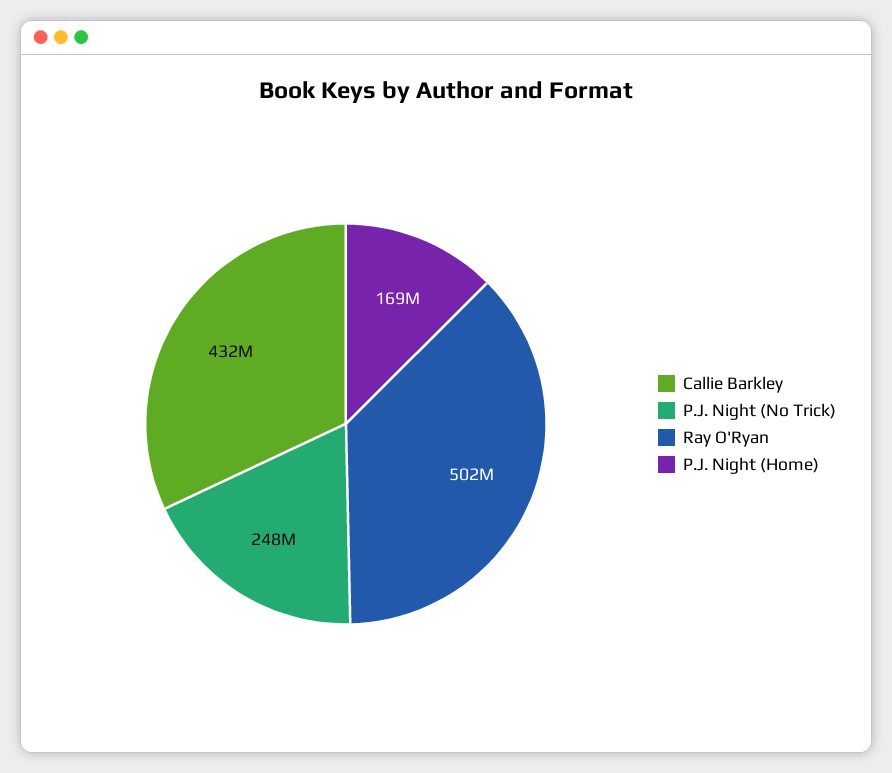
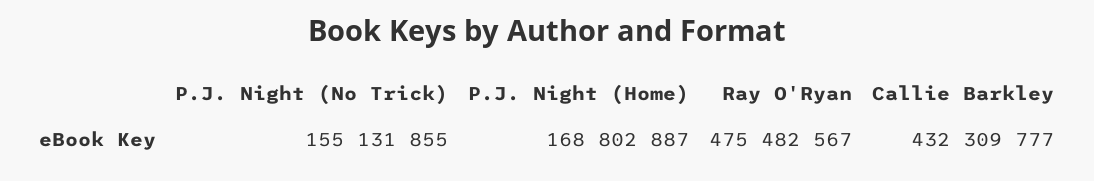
P.J. Night (No Trick): 248000000 -> 155131855
Ray O'Ryan: 502000000 -> 475482567

